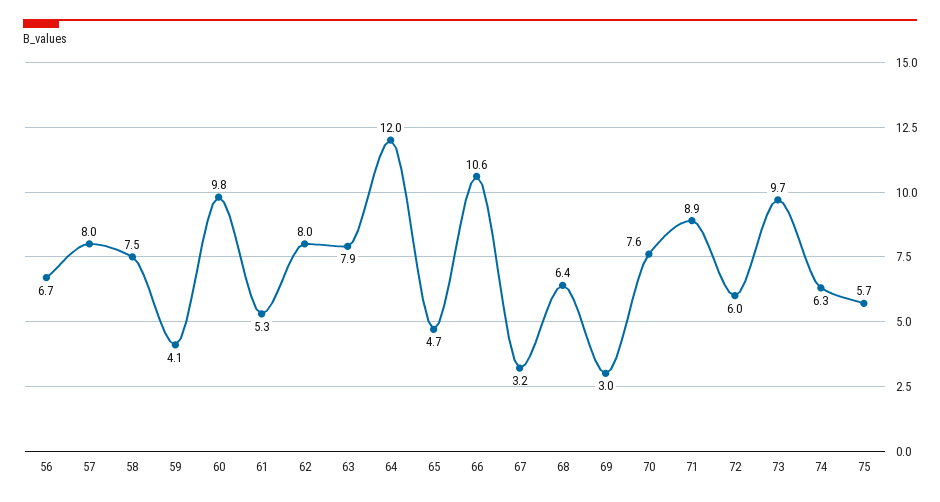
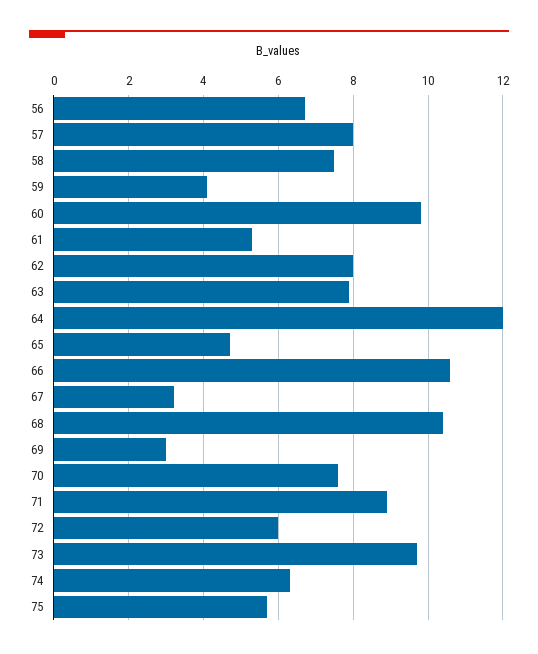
68: 6.4 -> 10.5

